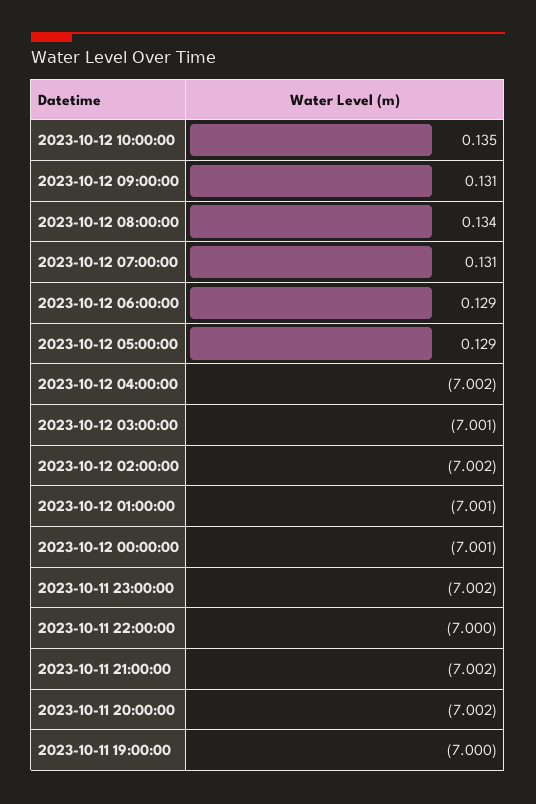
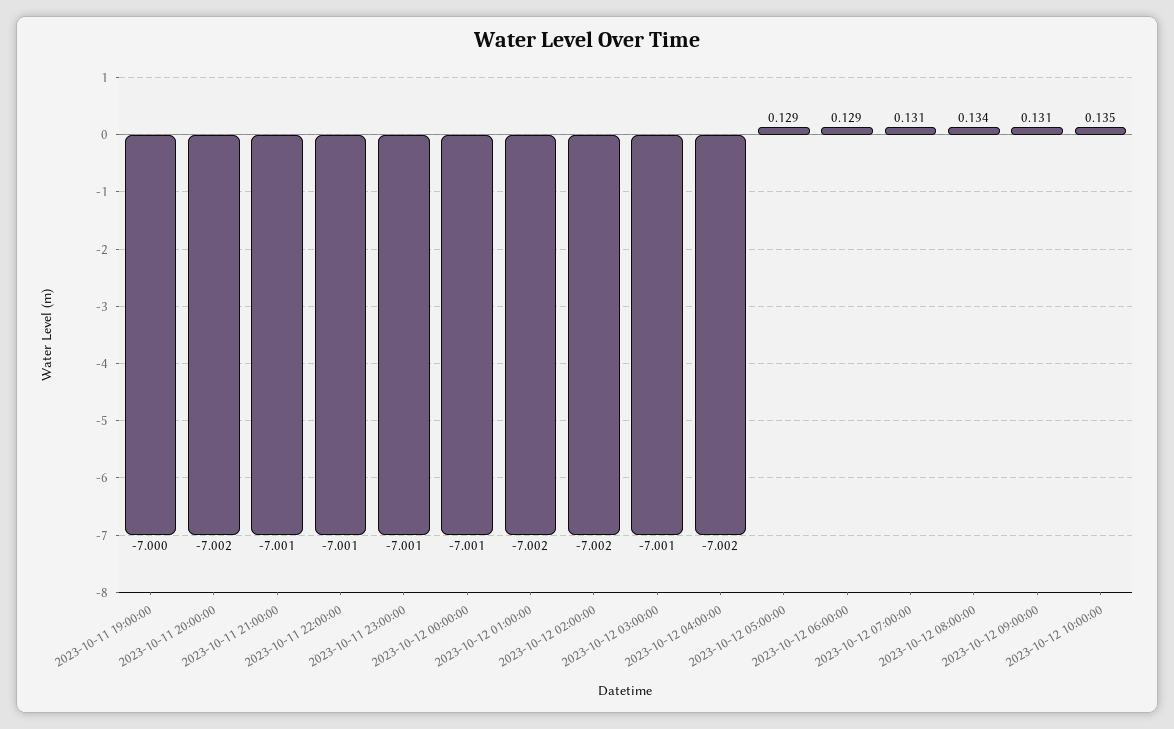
2023-10-12 01:00:00: -7.001 -> -7.002
2023-10-11 23:00:00: -7.002 -> -7.001
2023-10-11 22:00:00: -7 -> -7.001
2023-10-11 21:00:00: -7.002 -> -7.001

